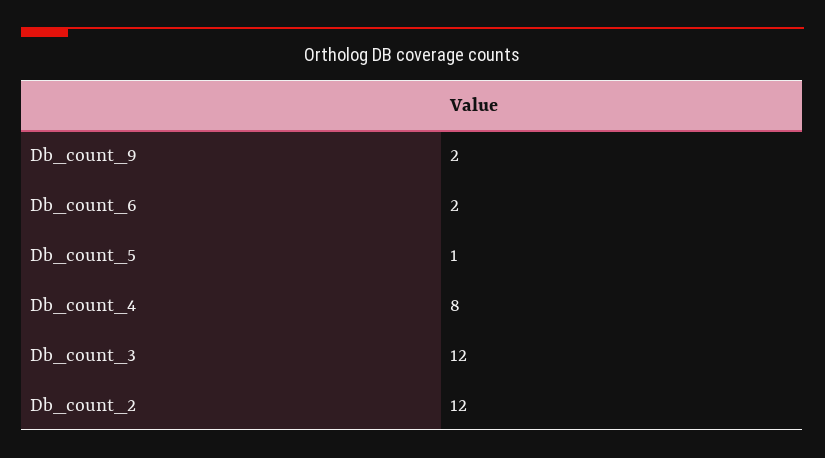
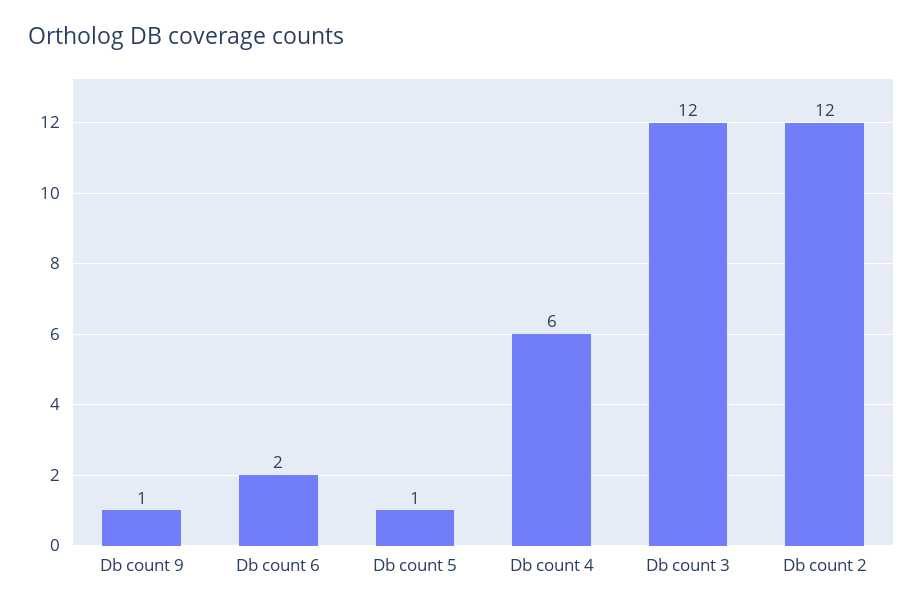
Db_count_9: 2 -> 1
Db_count_4: 8 -> 6

